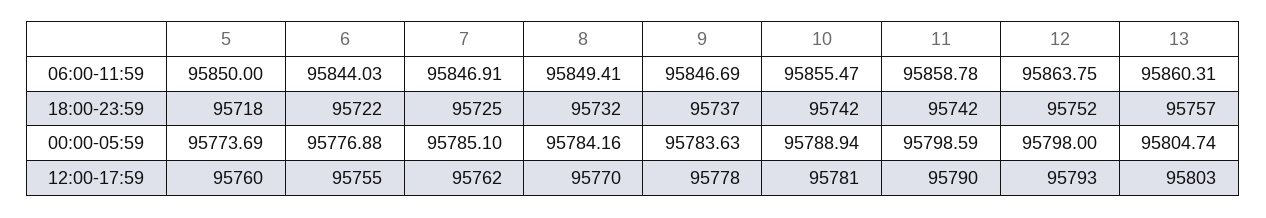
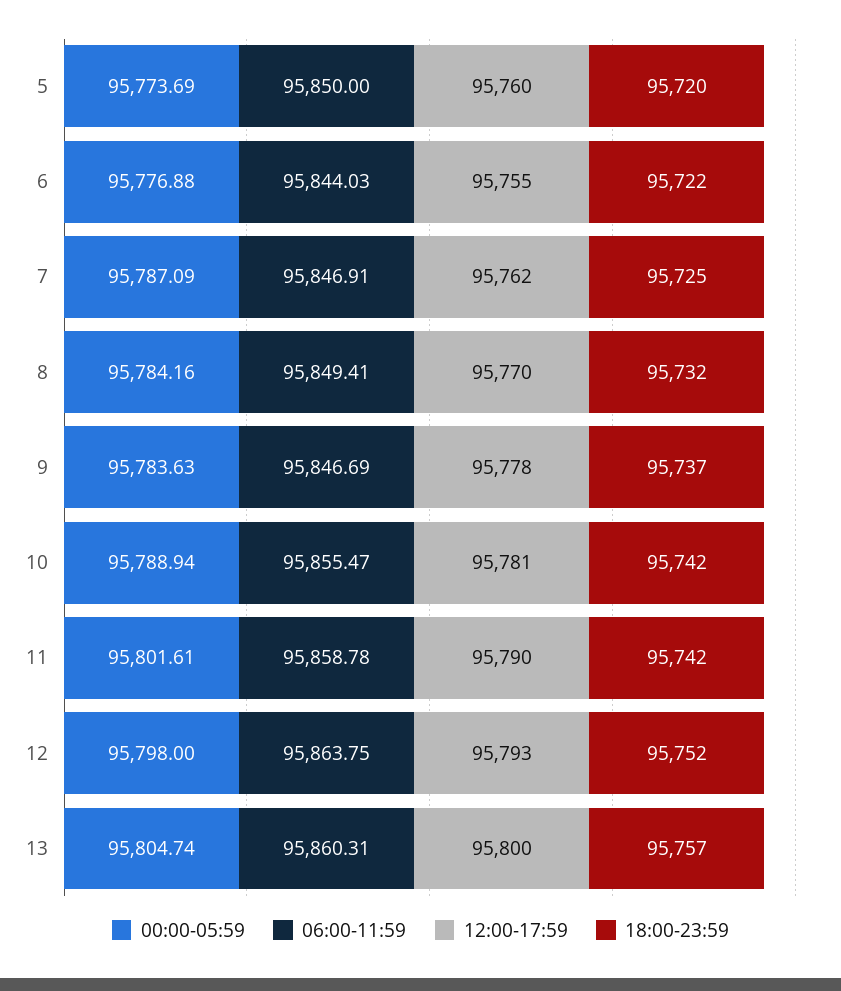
18:00-23:59, 5: 95718 -> 95720
00:00-05:59, 7: 95785.1 -> 95787.09
00:00-05:59, 11: 95798.59 -> 95801.61
12:00-17:59, 13: 95803 -> 95800

